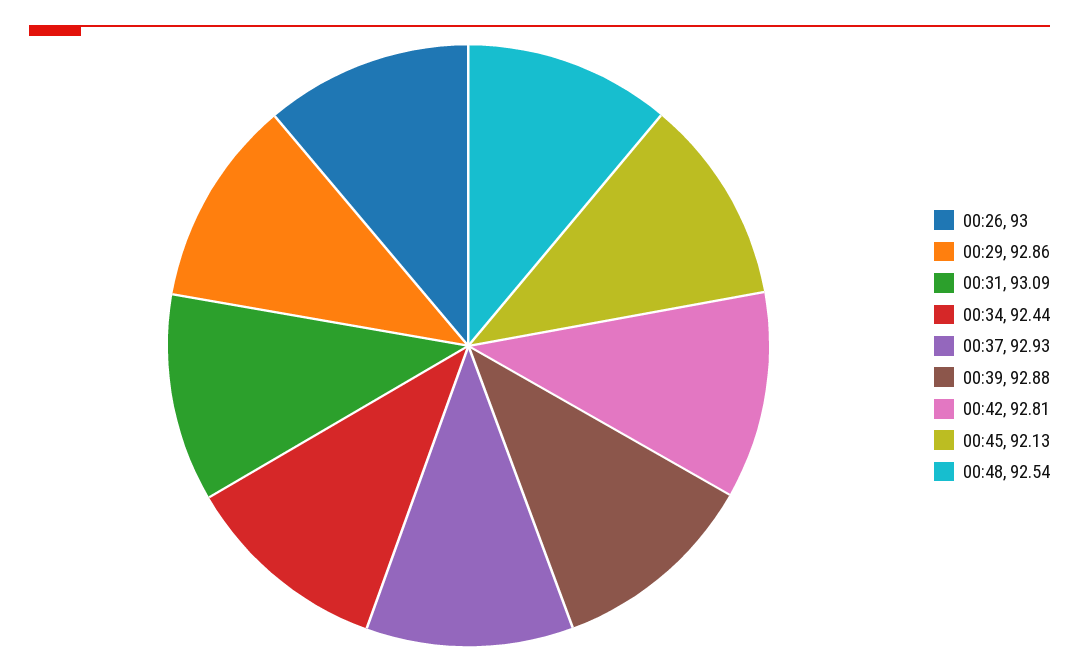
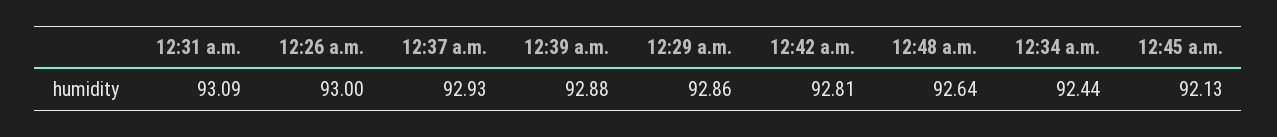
00:48: 92.54 -> 92.64

